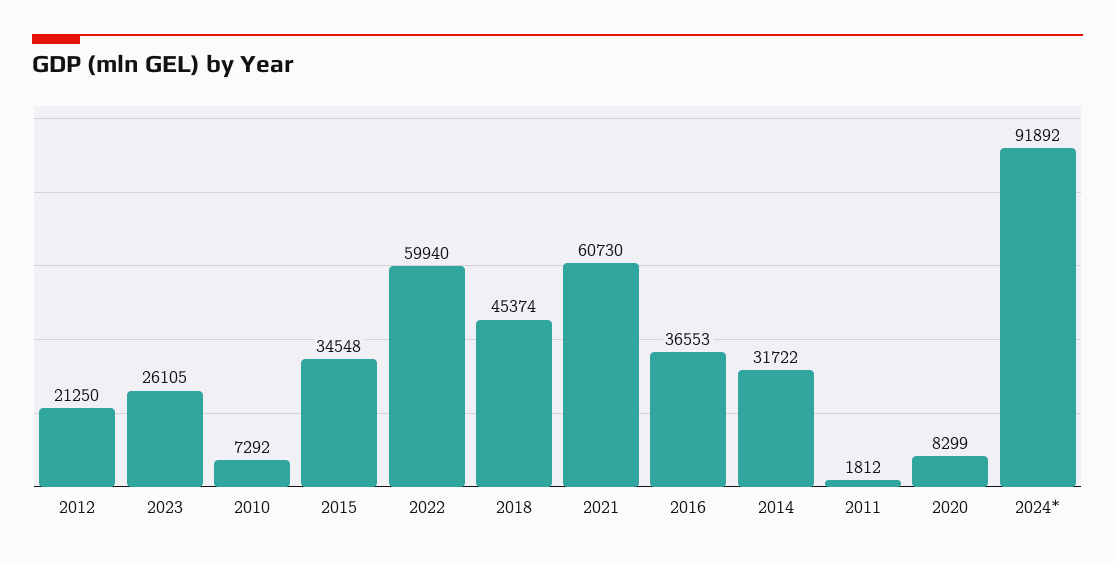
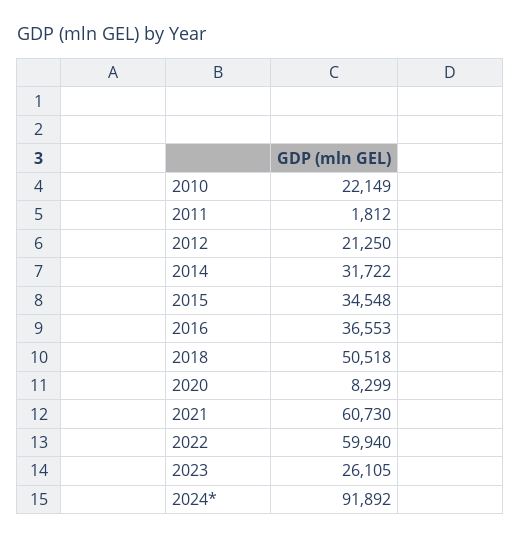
2010: 7292 -> 22149
2018: 45374 -> 50518

